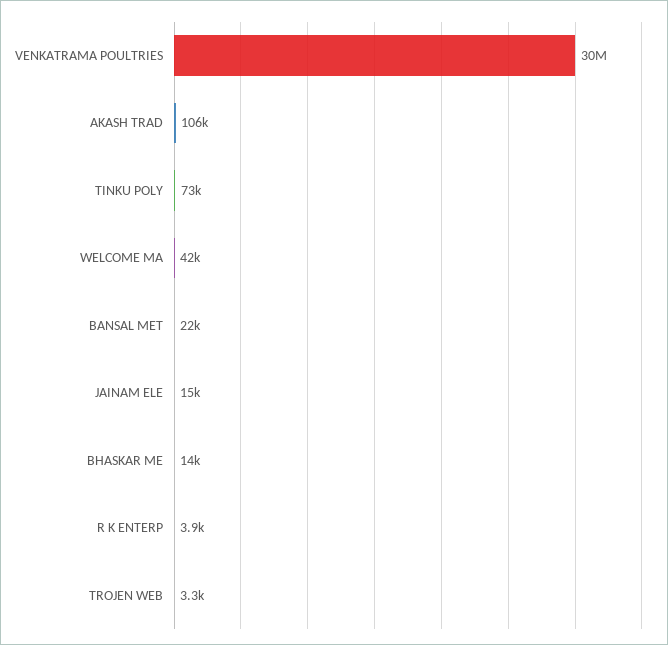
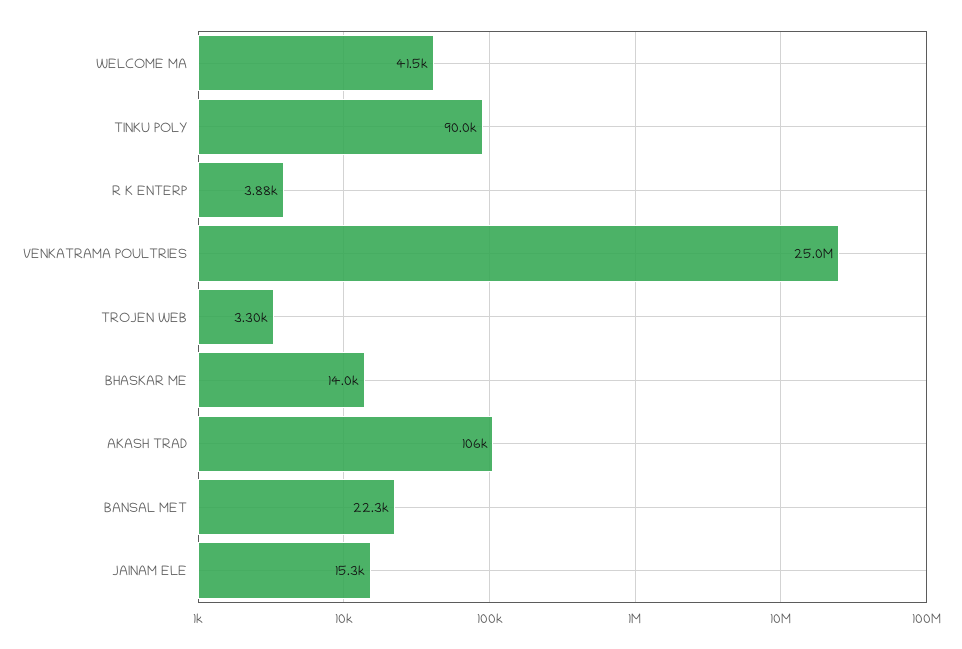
VENKATRAMA POULTRIES: 30000000 -> 25000000
TINKU POLY: 73000 -> 90000

